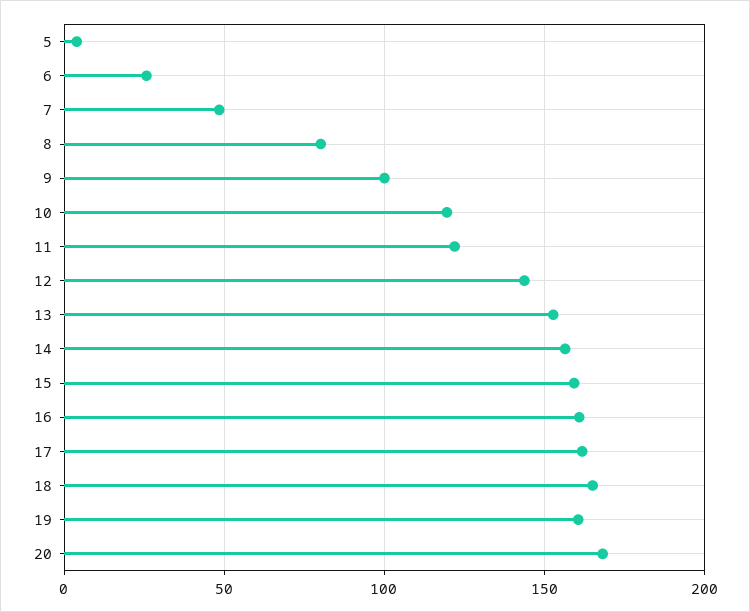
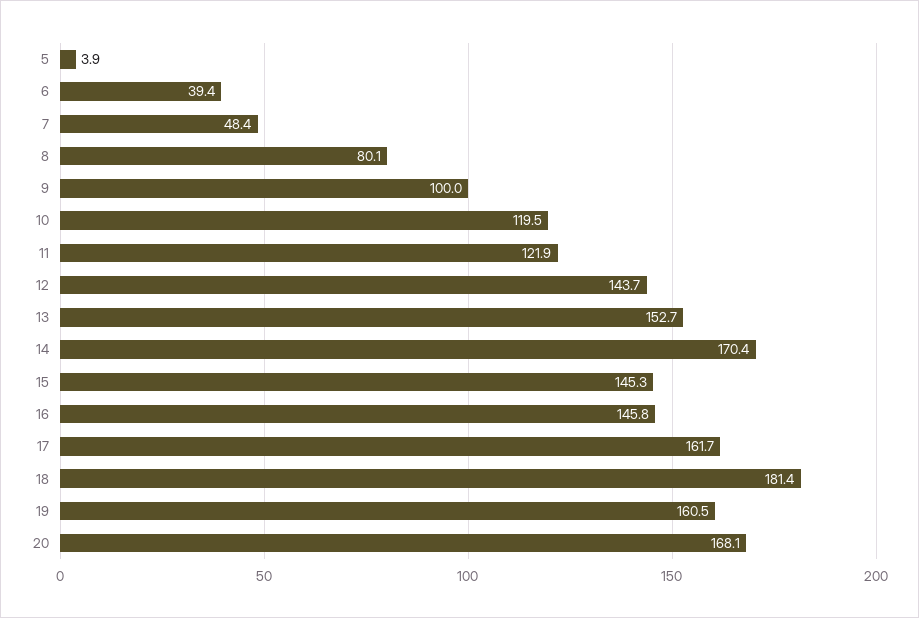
6: 25 -> 39.4
14: 155 -> 170.4
15: 160 -> 145.3
16: 160 -> 145.8
18: 165 -> 181.4

